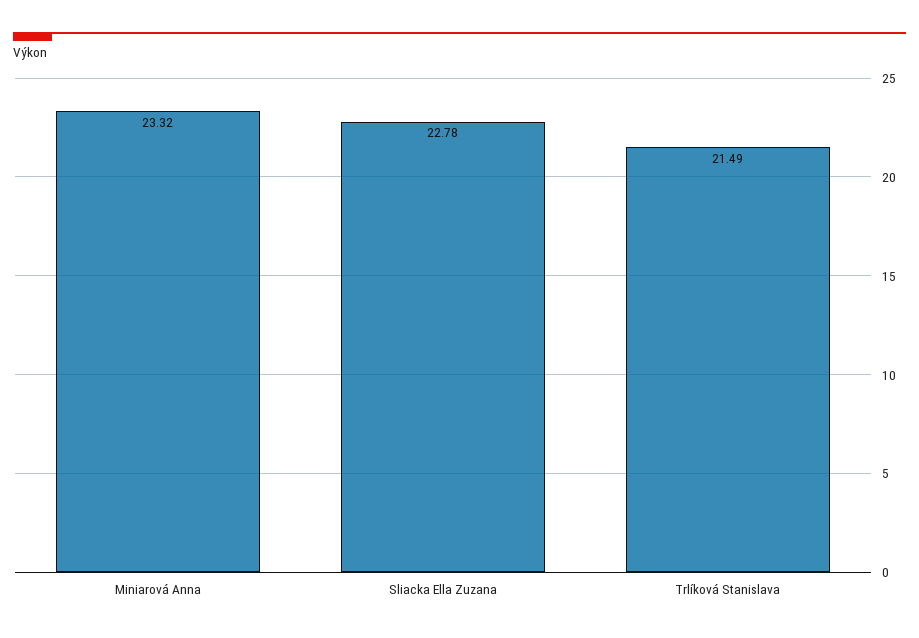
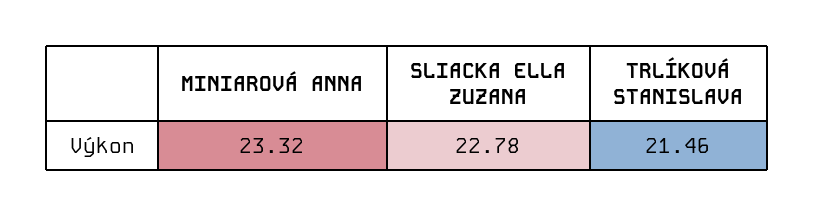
Trlíková Stanislava: 21.49 -> 21.46

